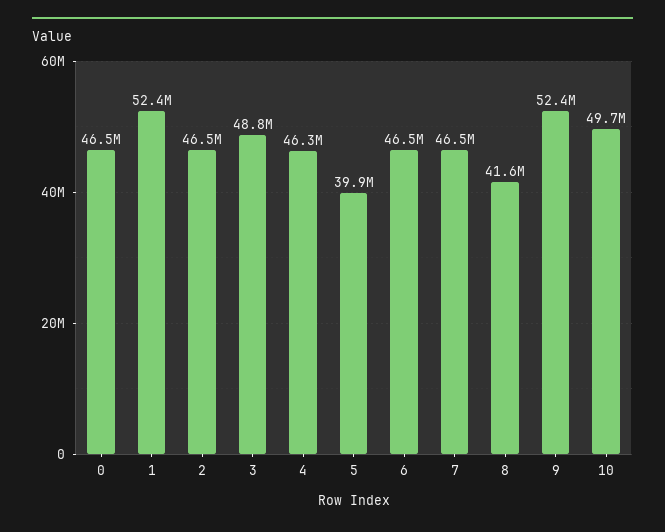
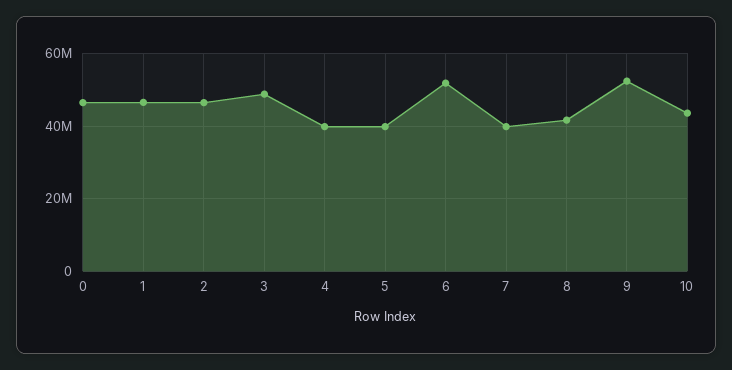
1: 52400000 -> 46000000
4: 46300000 -> 40000000
6: 46500000 -> 52000000
7: 46500000 -> 40000000
10: 49700000 -> 44000000

